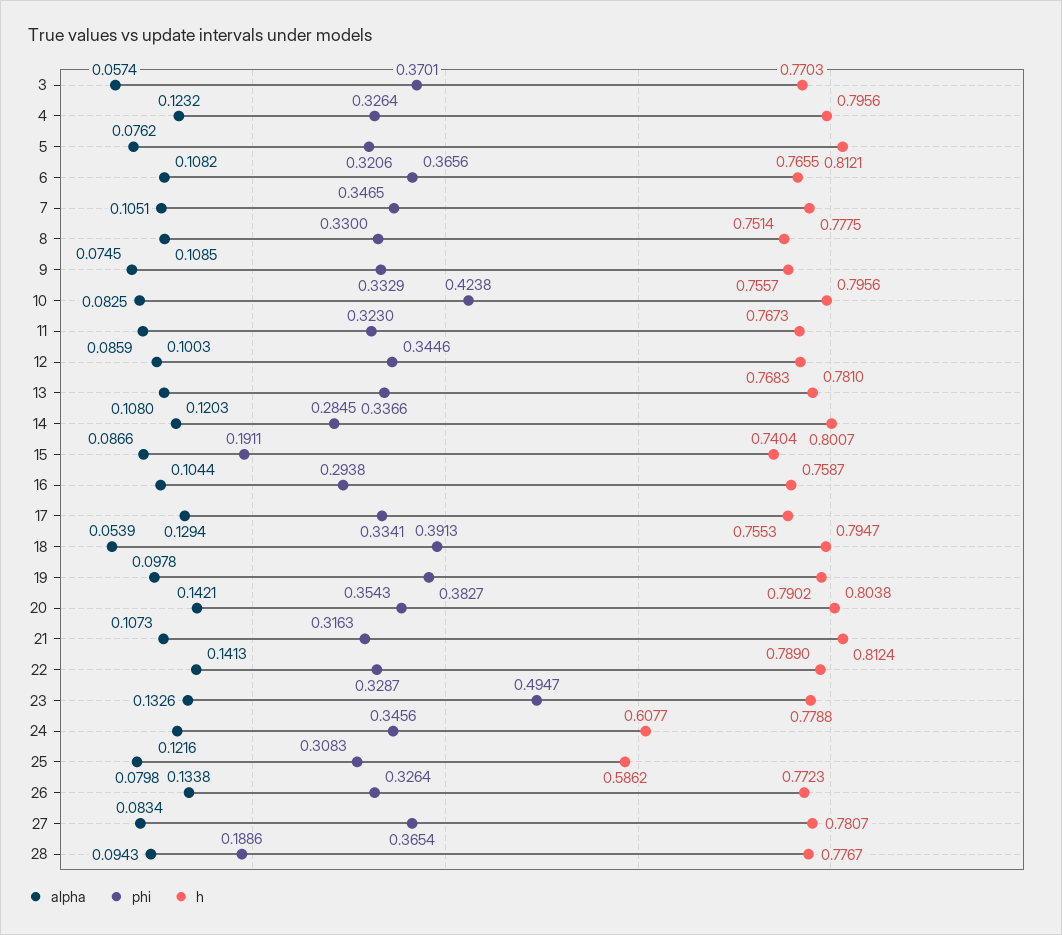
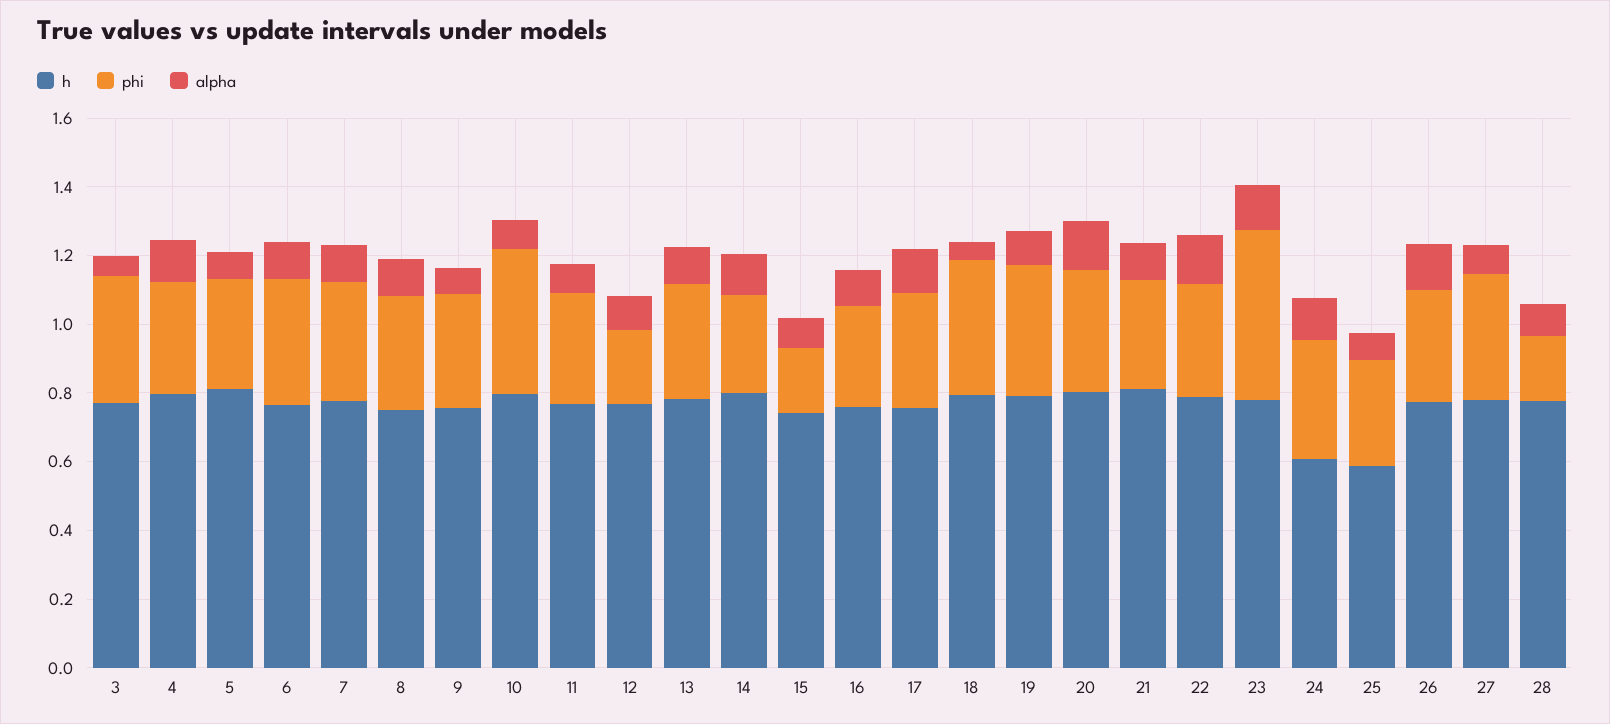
phi, 12: 0.3446 -> 0.2

